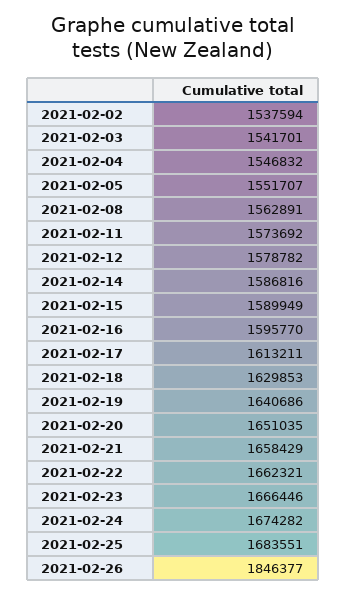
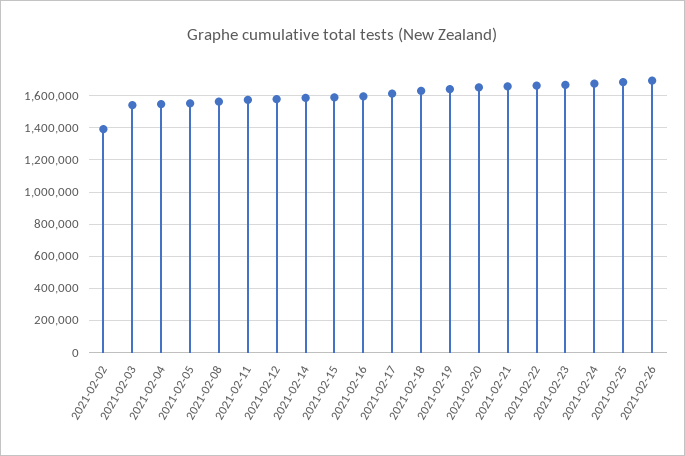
2021-02-02: 1537594 -> 1400000
2021-02-26: 1846377 -> 1700000

